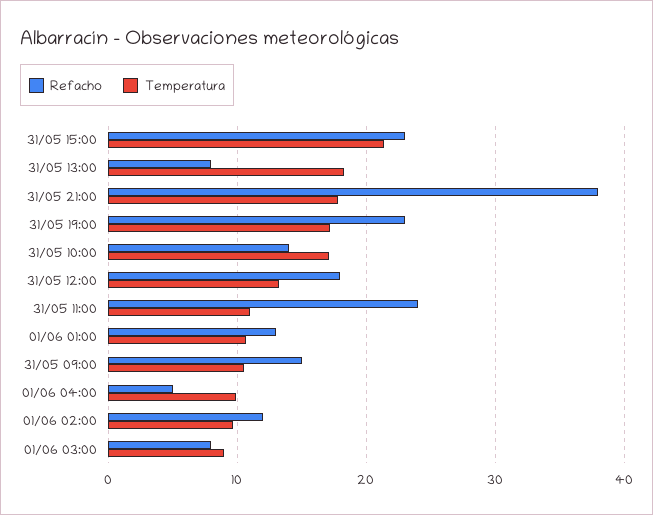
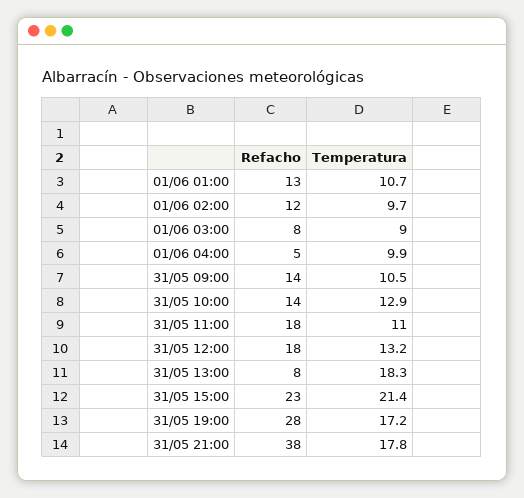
Refacho, 31/05 19:00: 23 -> 28
Temperatura, 31/05 10:00: 17 -> 12.9
Refacho, 31/05 11:00: 24 -> 18
Refacho, 31/05 09:00: 15 -> 14

